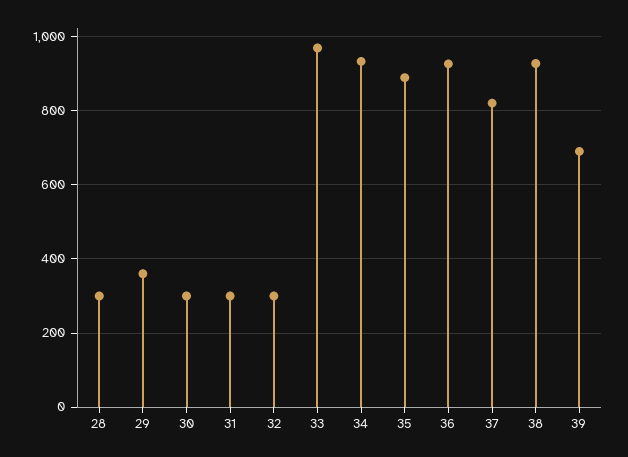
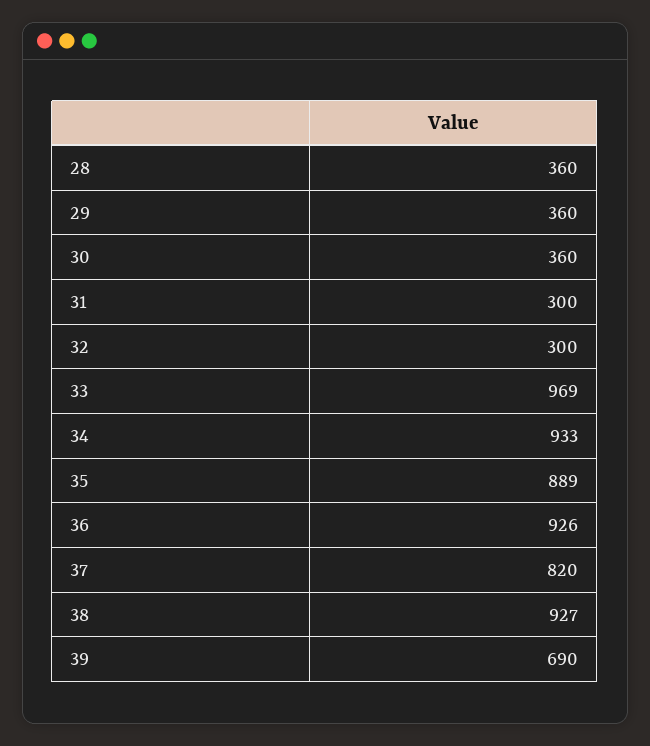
28: 300 -> 360
30: 300 -> 360

